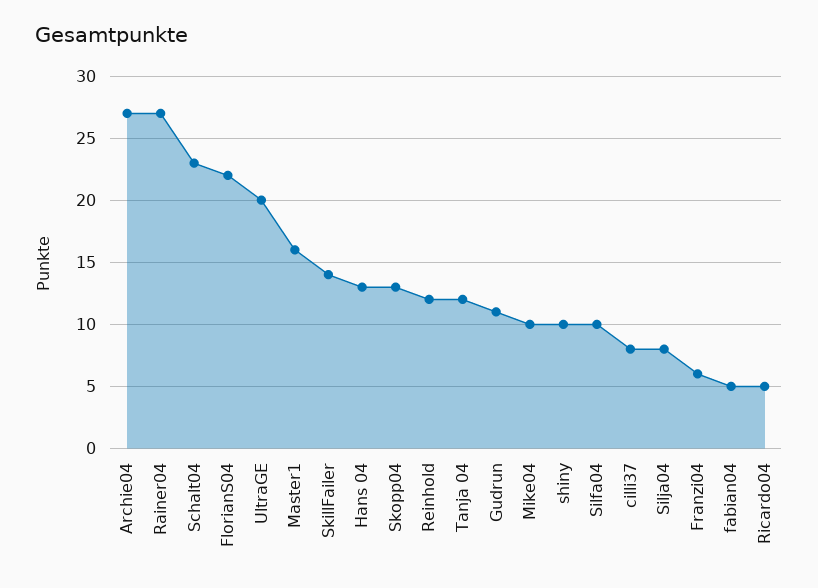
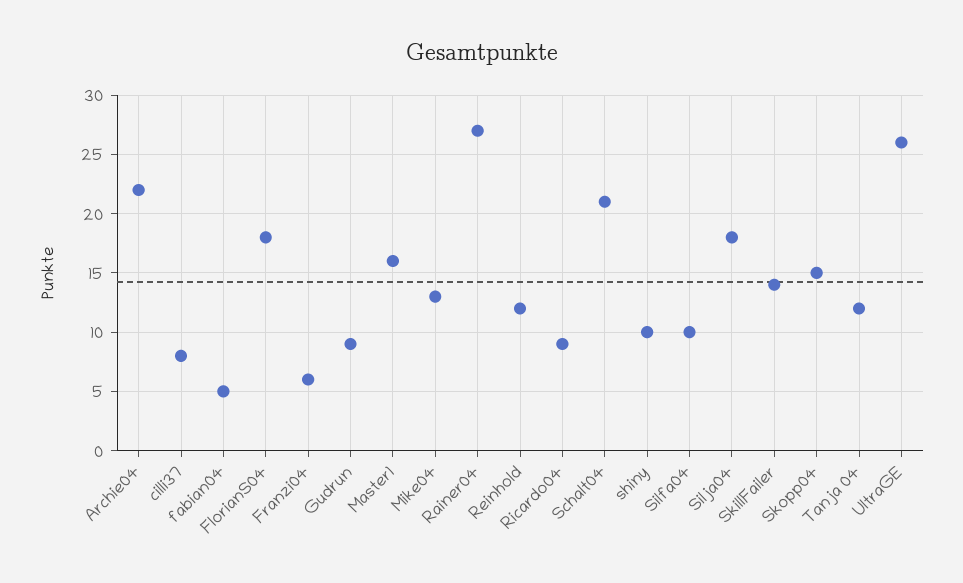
Archie04: 27 -> 22
Schalt04: 23 -> 21
FlorianS04: 22 -> 18
UltraGE: 20 -> 26
Hans 04: 13 -> none
Skopp04: 13 -> 15
Gudrun: 11 -> 9
Mike04: 10 -> 13
Silja04: 8 -> 18
Ricardo04: 5 -> 9

